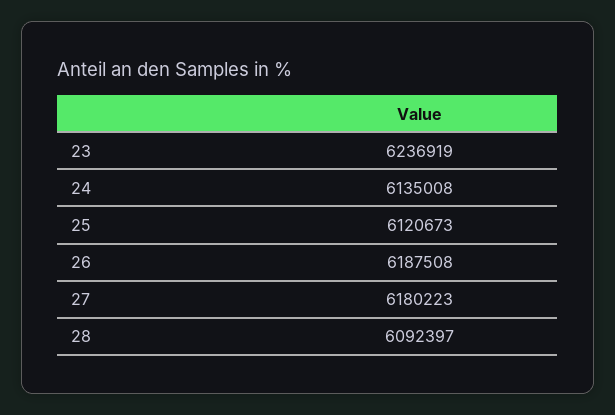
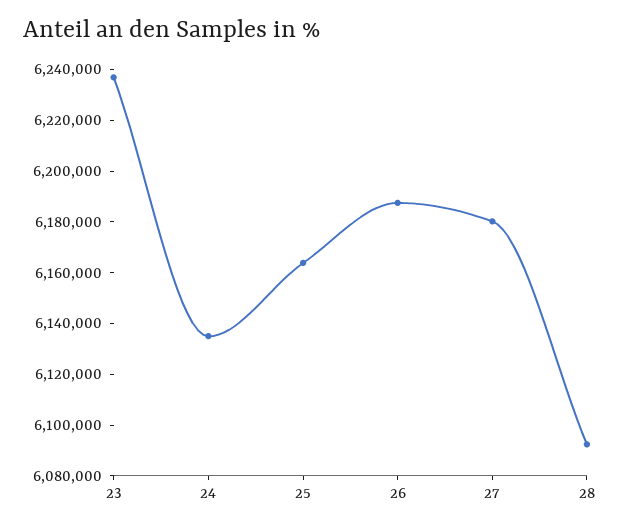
25: 6120673 -> 6165000

